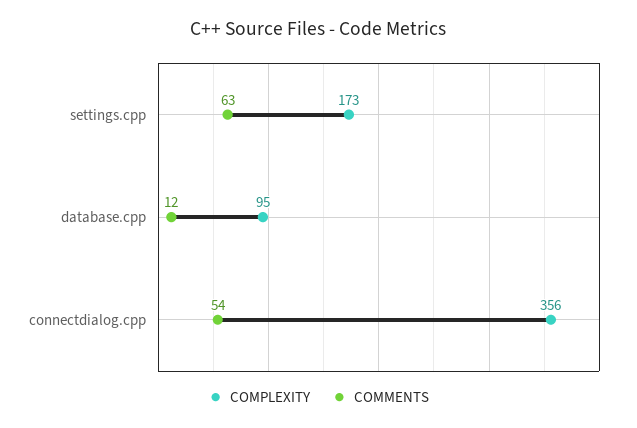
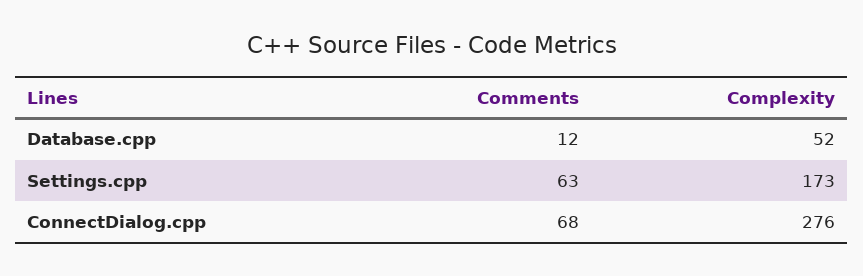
COMPLEXITY, database.cpp: 95 -> 52
COMPLEXITY, connectdialog.cpp: 356 -> 276
COMMENTS, connectdialog.cpp: 54 -> 68

